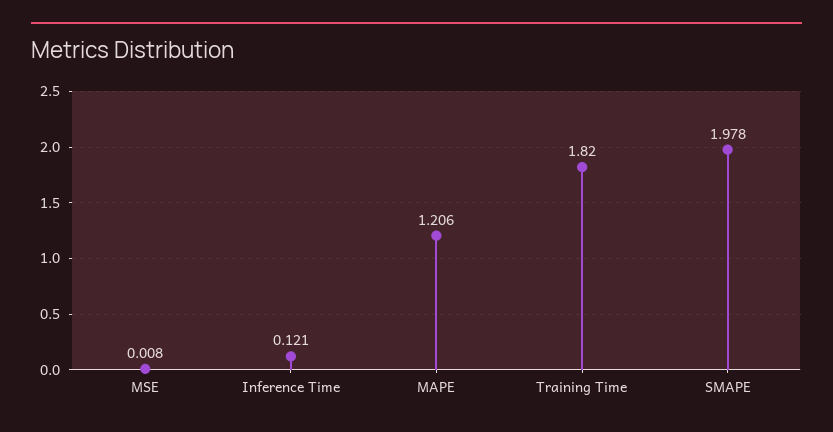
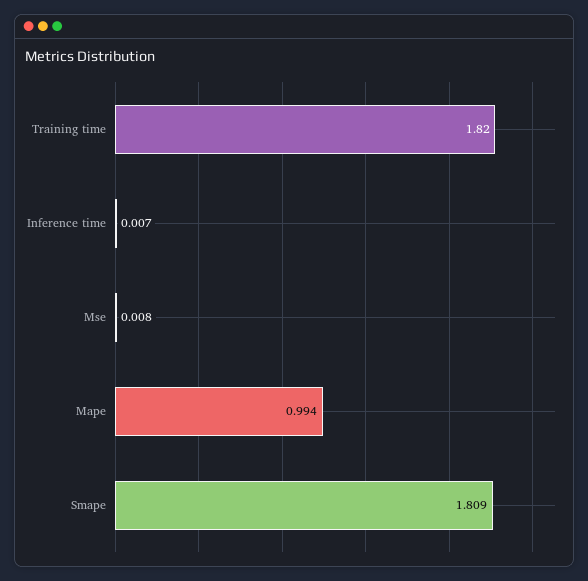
Inference Time: 0.121 -> 0.007
MAPE: 1.206 -> 0.994
SMAPE: 1.978 -> 1.809

